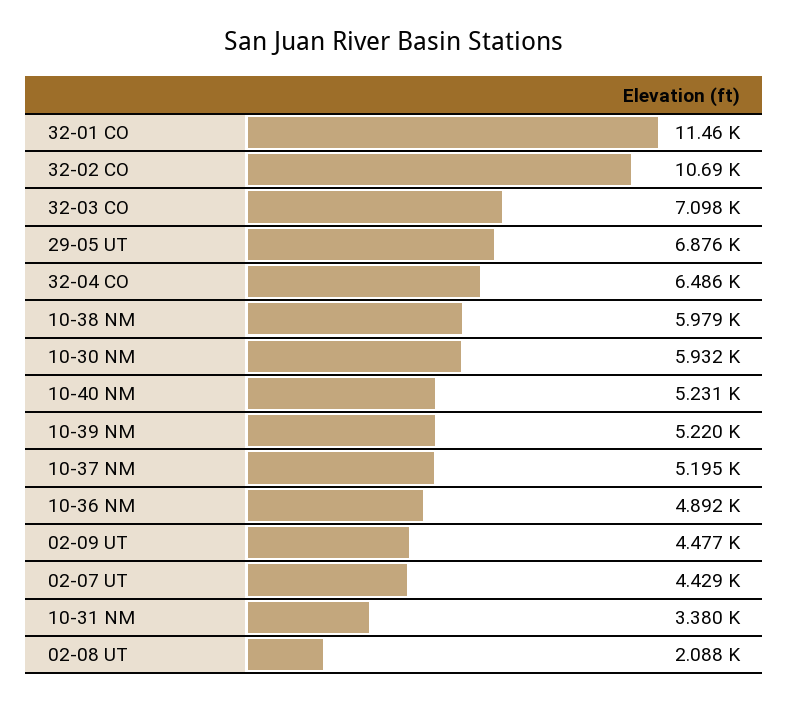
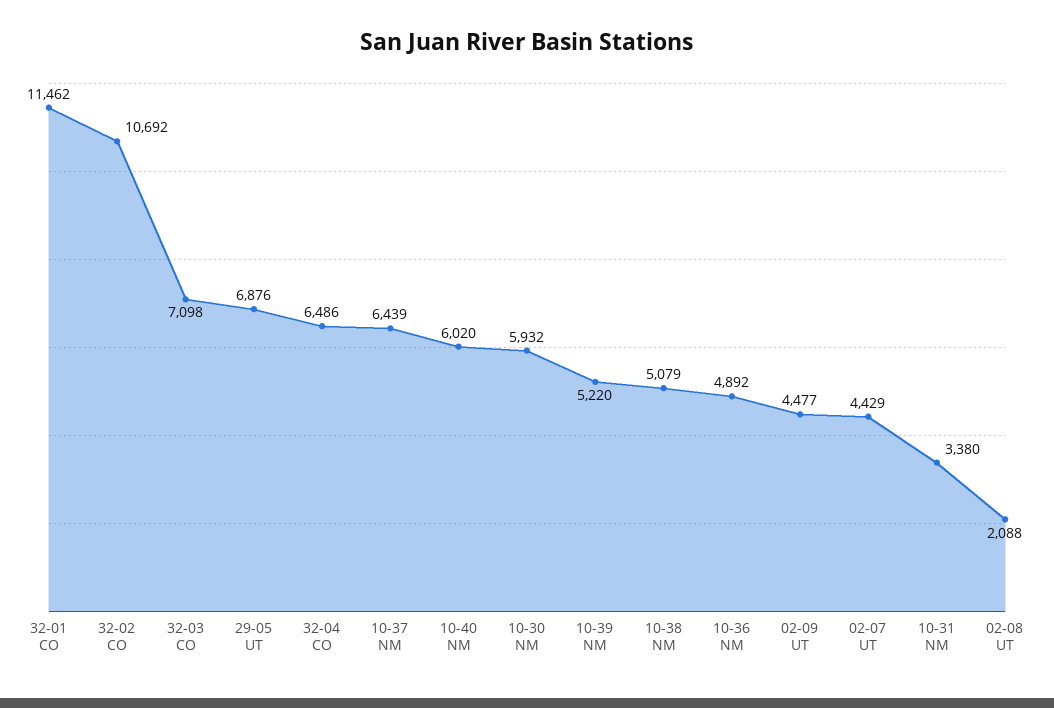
10-38 NM: 5979 -> 5079
10-40 NM: 5231 -> 6020
10-37 NM: 5195 -> 6439

